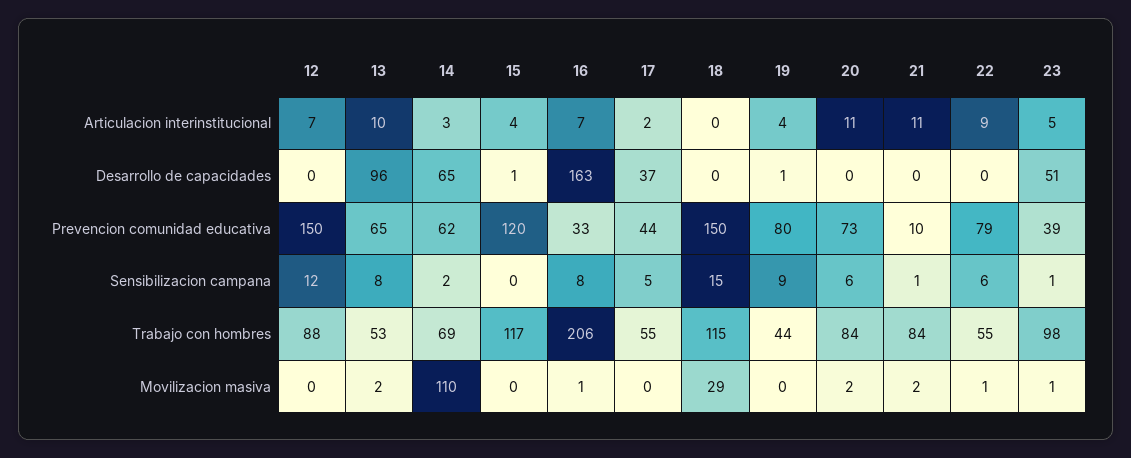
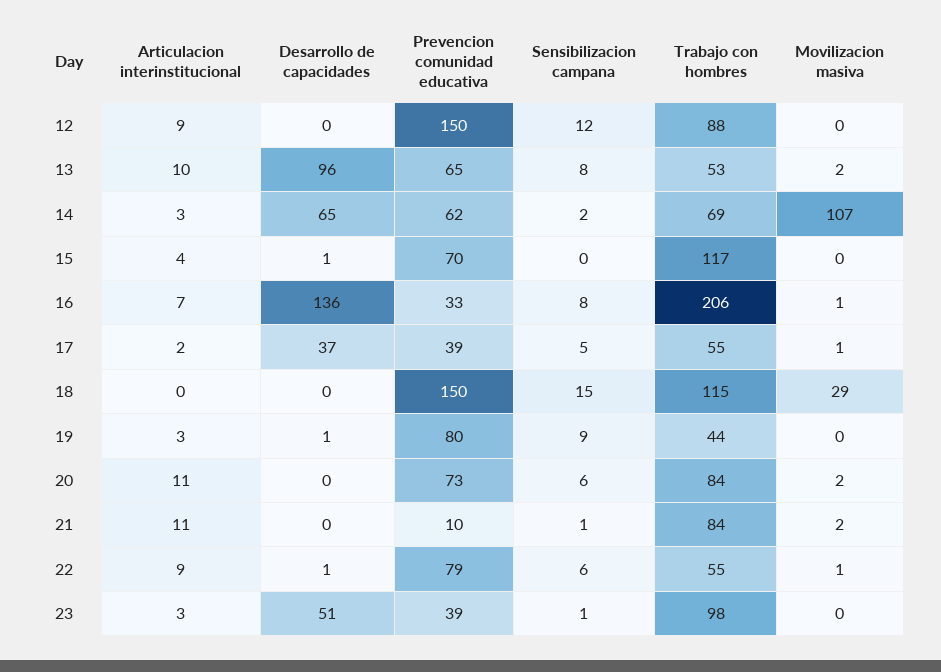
12, Articulacion interinstitucional: 7 -> 9
19, Articulacion interinstitucional: 4 -> 3
23, Articulacion interinstitucional: 5 -> 3
16, Desarrollo de capacidades: 163 -> 136
22, Desarrollo de capacidades: 0 -> 1
15, Prevencion comunidad educativa: 120 -> 70
17, Prevencion comunidad educativa: 44 -> 39
14, Movilizacion masiva: 110 -> 107
17, Movilizacion masiva: 0 -> 1
23, Movilizacion masiva: 1 -> 0

